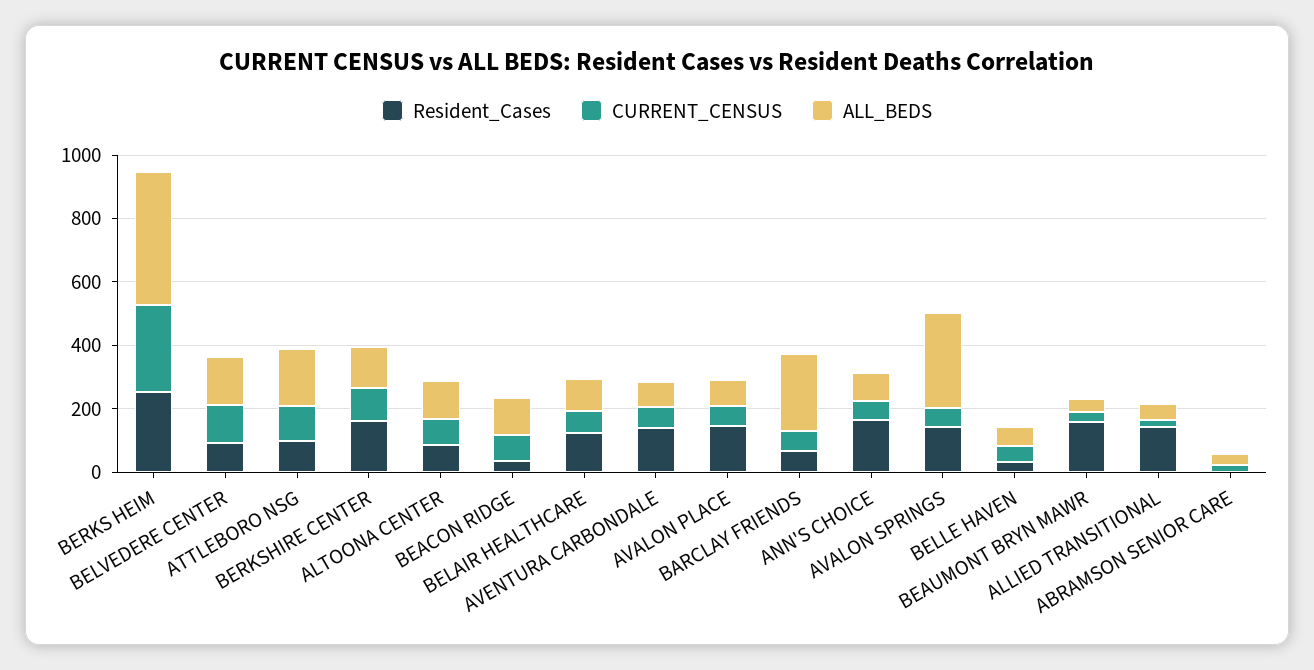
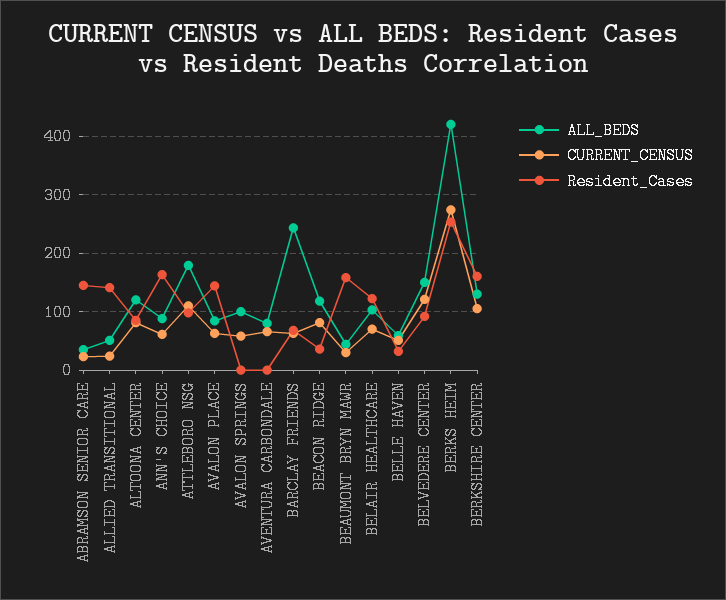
Resident_Cases, AVENTURA CARBONDALE: 150 -> 0
Resident_Cases, AVALON SPRINGS: 150 -> 0
ALL_BEDS, AVALON SPRINGS: 300 -> 100
Resident_Cases, ABRAMSON SENIOR CARE: 0 -> 140

